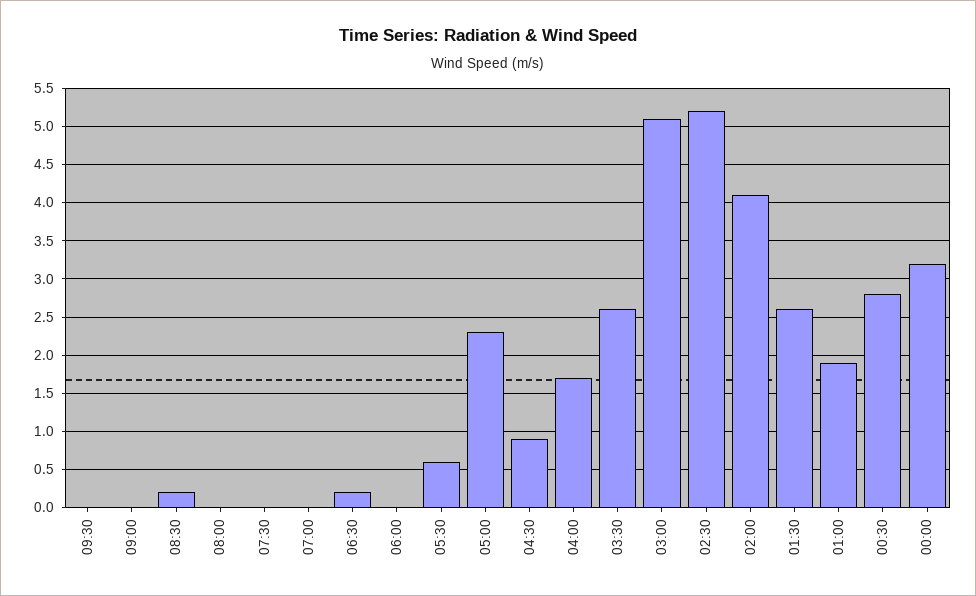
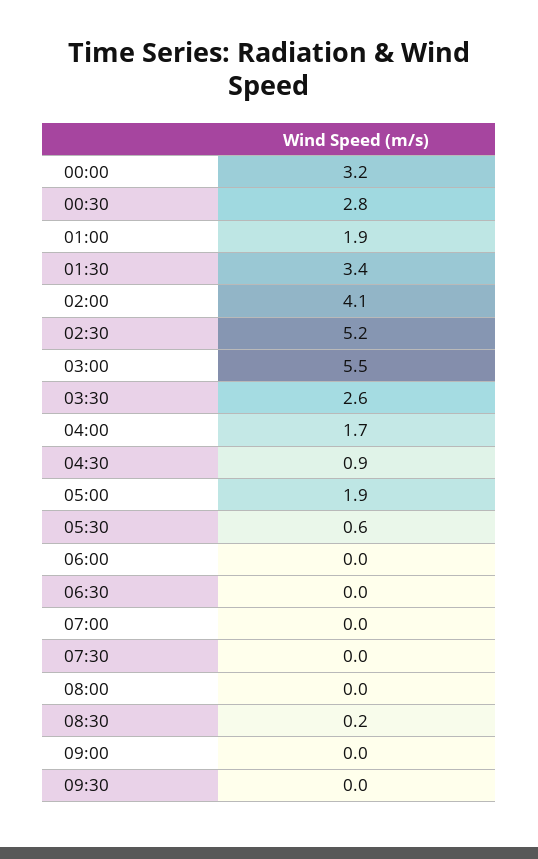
06:30: 0.2 -> 0
05:00: 2.3 -> 1.9
03:00: 5.1 -> 5.5
01:30: 2.6 -> 3.4

